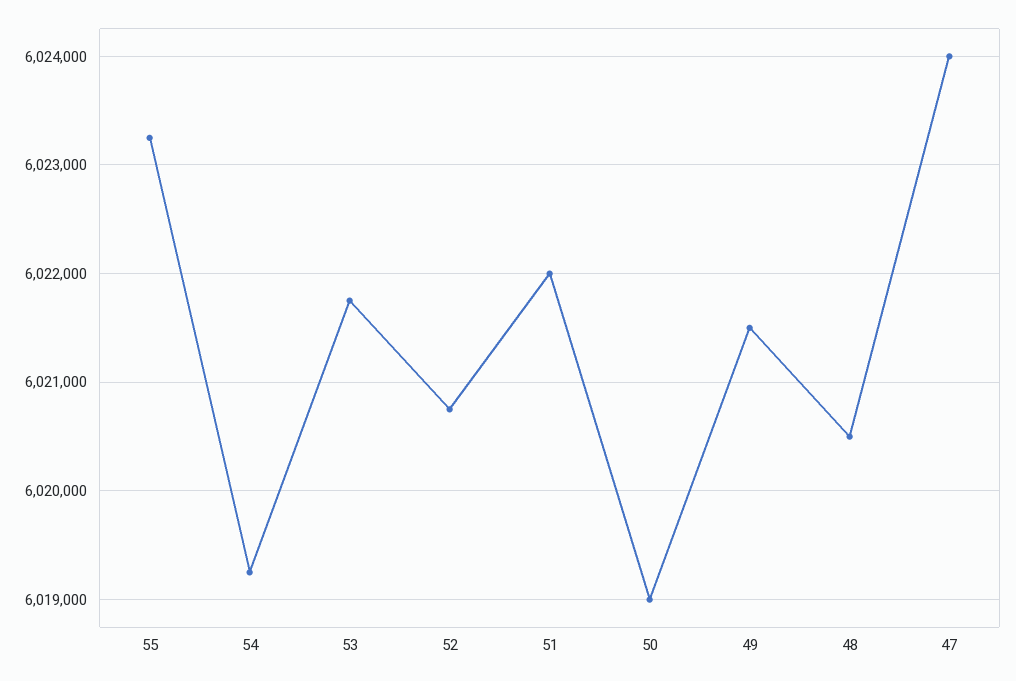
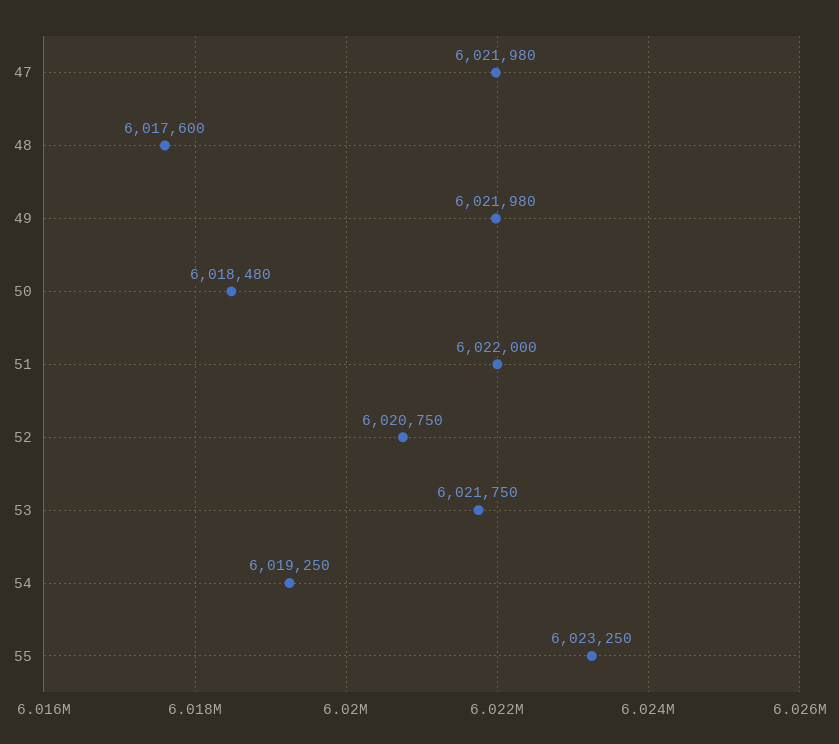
50: 6019000 -> 6018480
49: 6021500 -> 6021980
48: 6020500 -> 6017600
47: 6024000 -> 6021980

